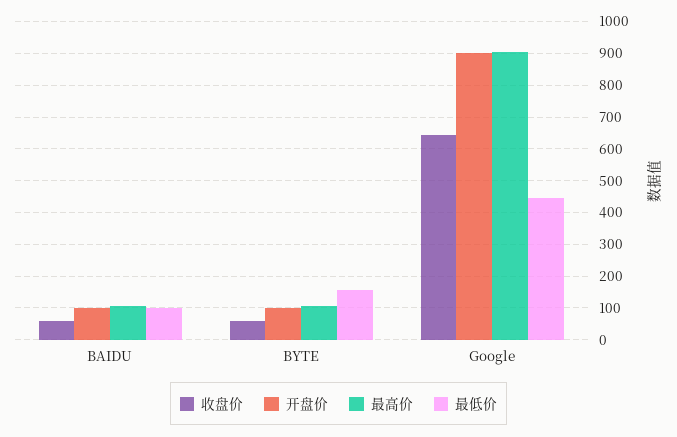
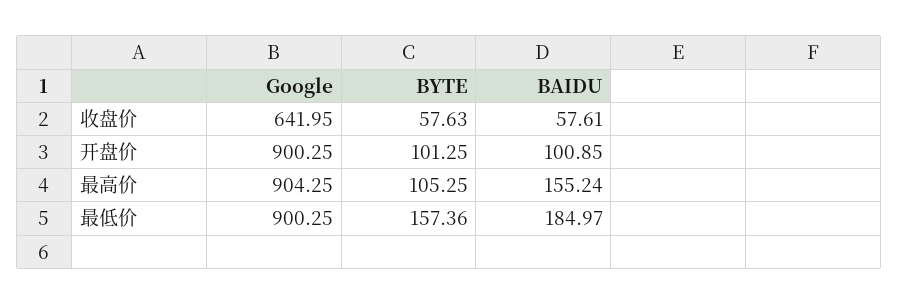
最高价, BAIDU: 100 -> 155.24
最低价, BAIDU: 100 -> 184.97
最低价, Google: 440 -> 900.25

